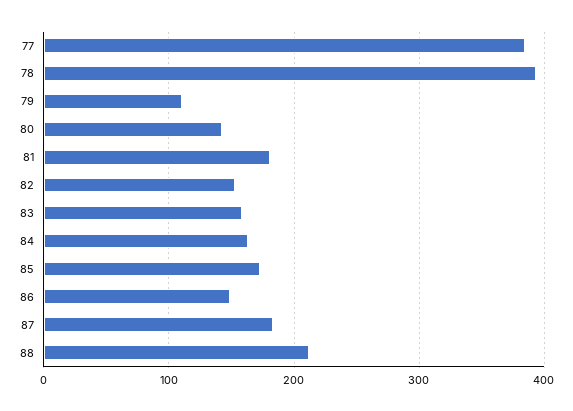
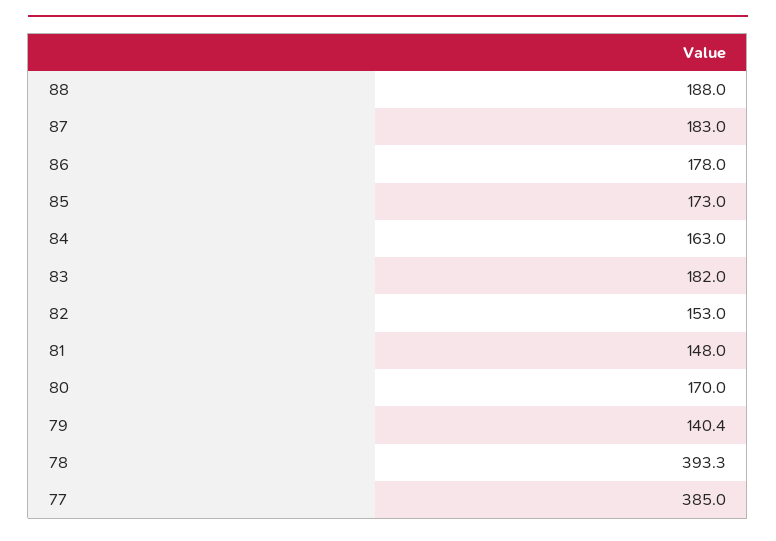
79: 110 -> 140.4
80: 140 -> 170
81: 180 -> 148
83: 160 -> 182
86: 150 -> 178
88: 210 -> 188

